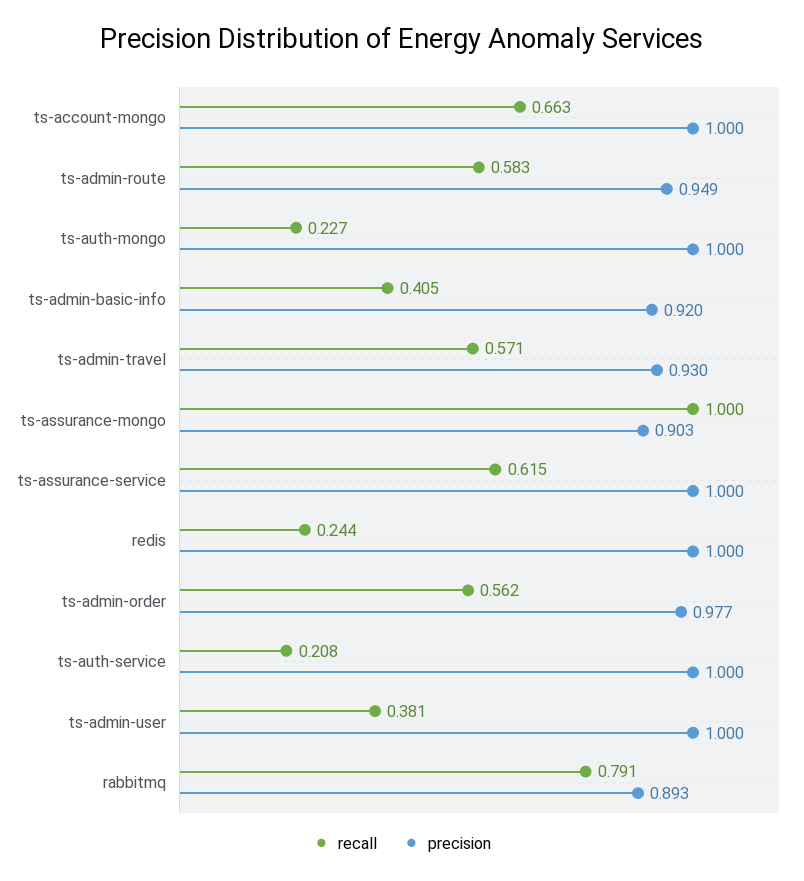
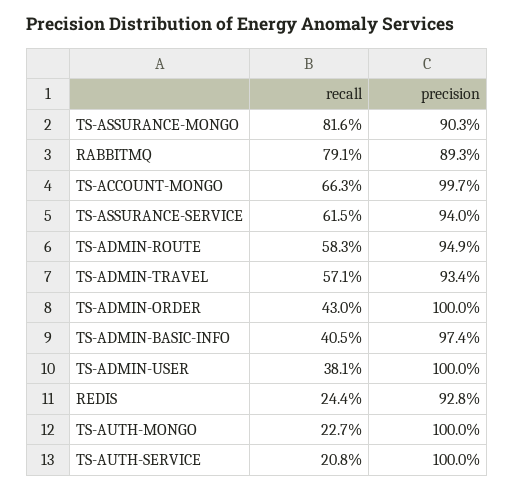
precision, ts-account-mongo: 1 -> 0.997
precision, ts-admin-basic-info: 0.92 -> 0.974
precision, ts-admin-travel: 0.93 -> 0.934
recall, ts-assurance-mongo: 1 -> 0.816
precision, ts-assurance-service: 1 -> 0.94
precision, redis: 1 -> 0.928
recall, ts-admin-order: 0.562 -> 0.43
precision, ts-admin-order: 0.977 -> 1

